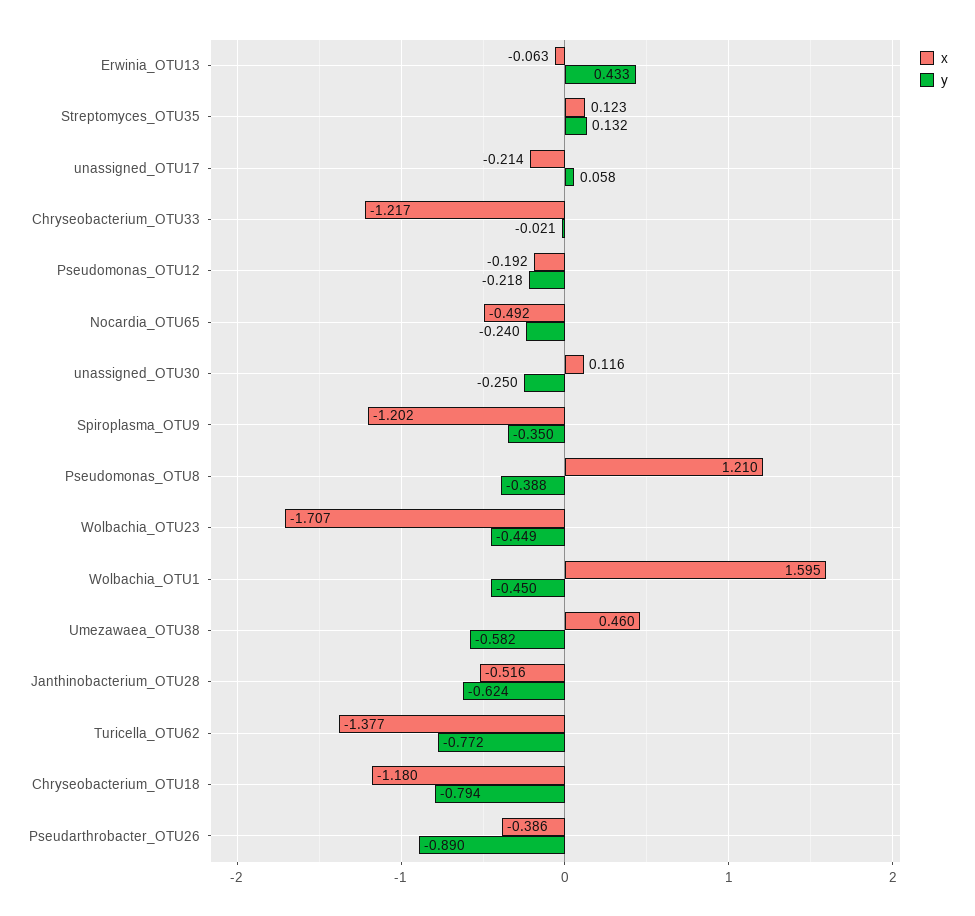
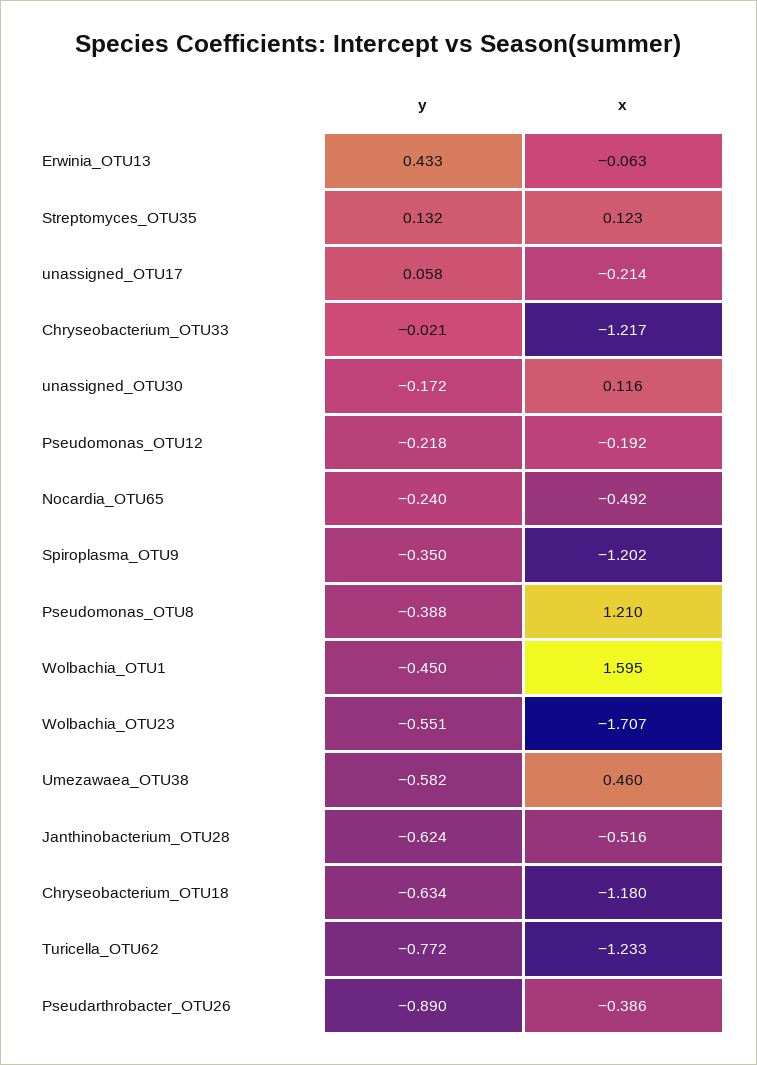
y, unassigned_OTU30: -0.25 -> -0.172
y, Wolbachia_OTU23: -0.449 -> -0.551
x, Turicella_OTU62: -1.377 -> -1.233
y, Chryseobacterium_OTU18: -0.794 -> -0.634

